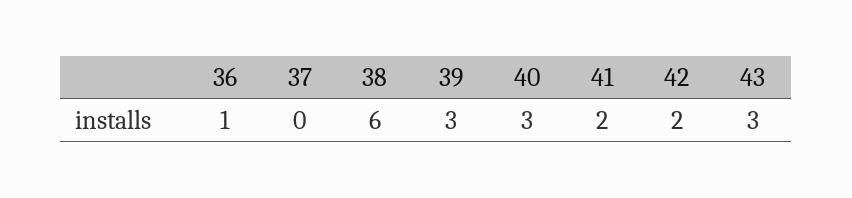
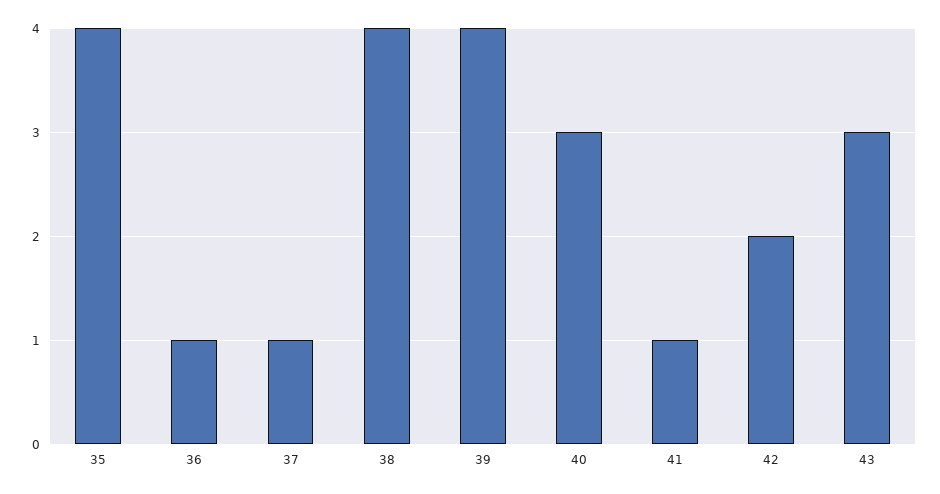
37: 0 -> 1
38: 6 -> 4
39: 3 -> 4
41: 2 -> 1
35: none -> 4

